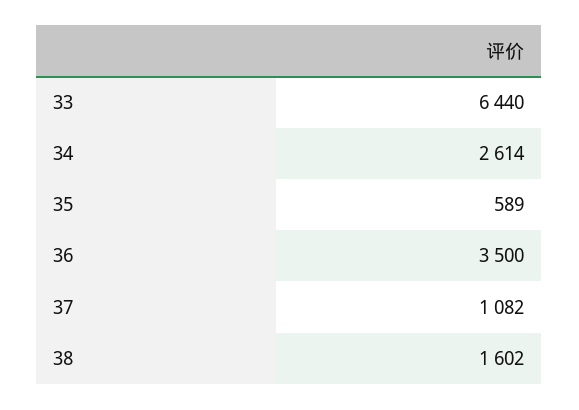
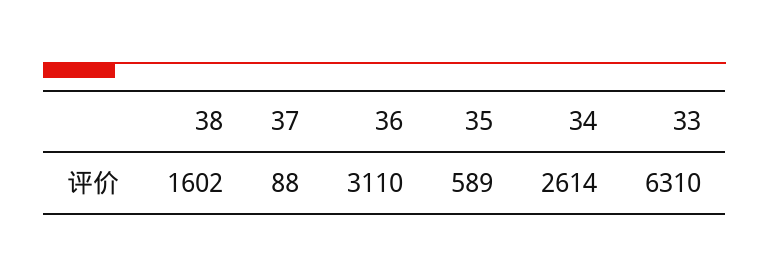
33: 6440 -> 6310
36: 3500 -> 3110
37: 1082 -> 88

